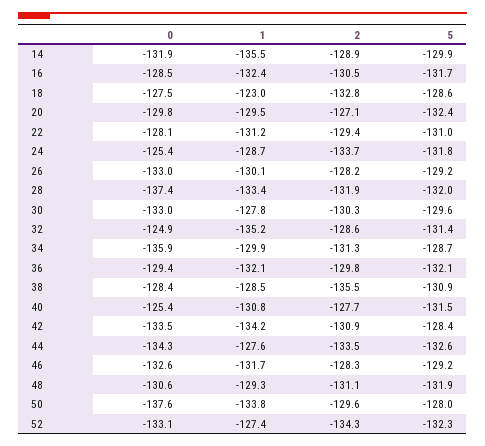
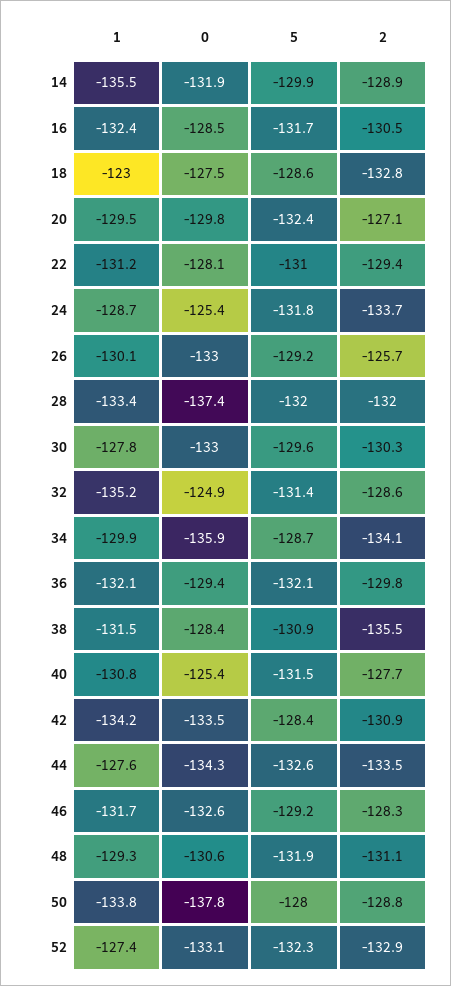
2, 26: -128.2 -> -125.7
2, 28: -131.9 -> -132
2, 34: -131.3 -> -134.1
1, 38: -128.5 -> -131.5
0, 50: -137.6 -> -137.8
2, 50: -129.6 -> -128.8
2, 52: -134.3 -> -132.9

